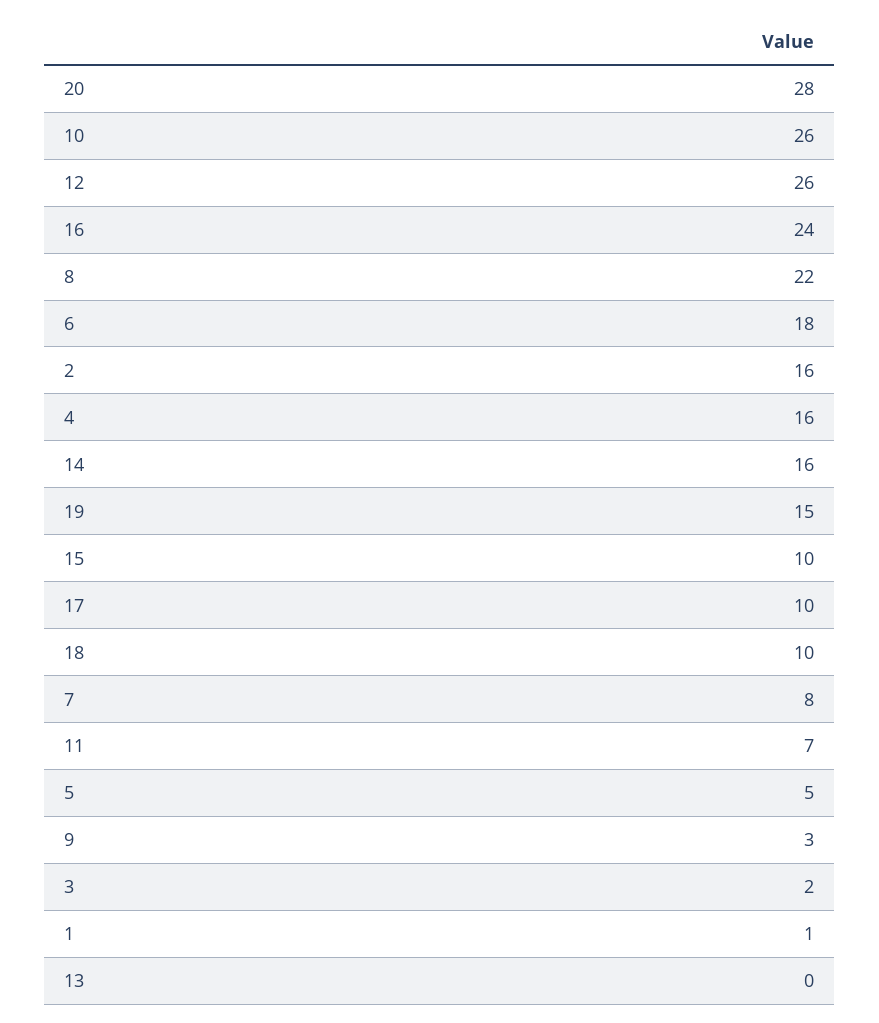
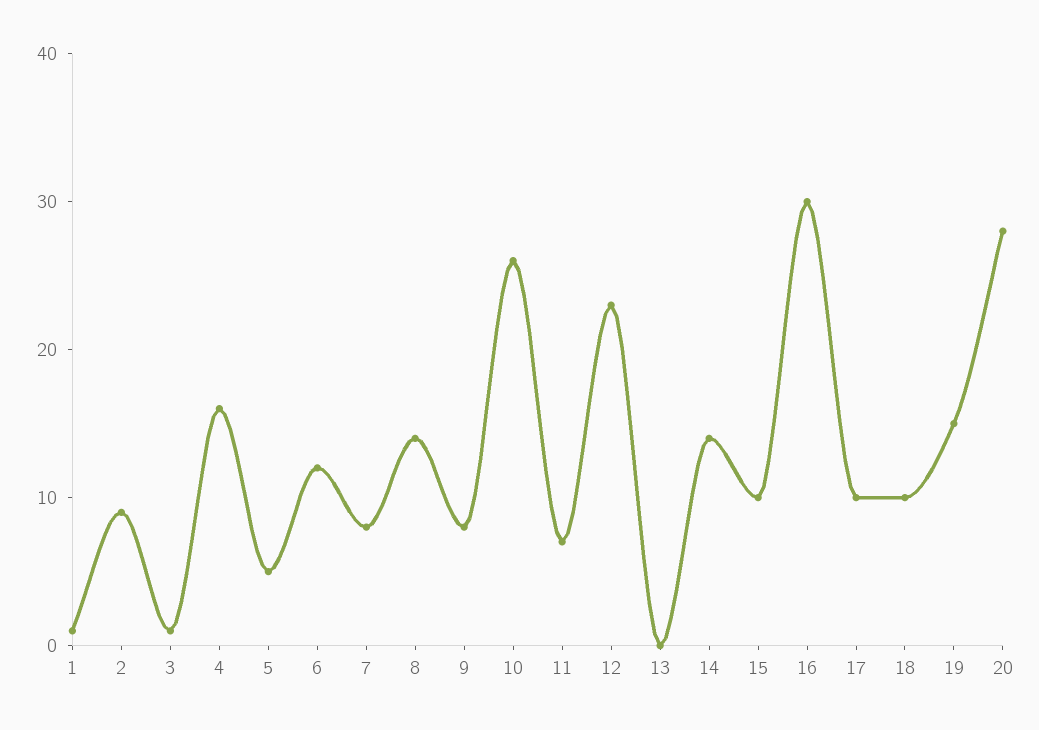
12: 26 -> 23
16: 24 -> 30
8: 22 -> 14
6: 18 -> 12
2: 16 -> 9
14: 16 -> 14
9: 3 -> 8
3: 2 -> 1

